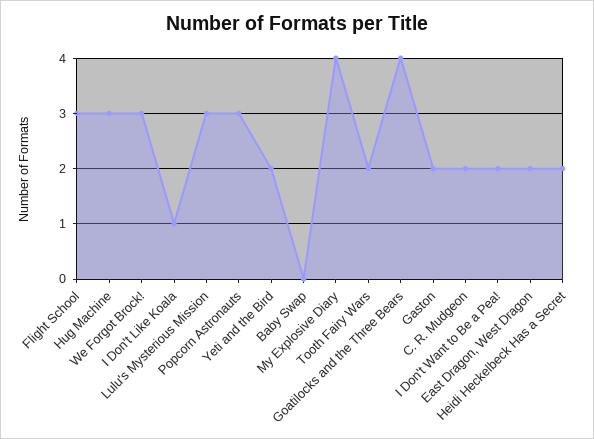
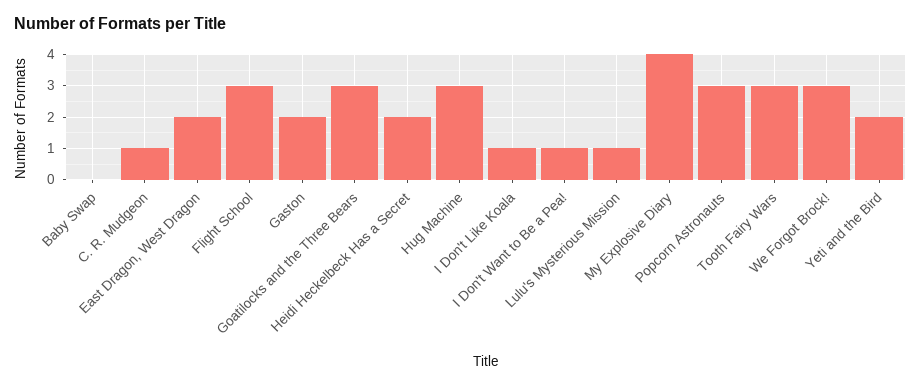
Lulu's Mysterious Mission: 3 -> 1
Tooth Fairy Wars: 2 -> 3
Goatilocks and the Three Bears: 4 -> 3
C. R. Mudgeon: 2 -> 1
I Don't Want to Be a Pea!: 2 -> 1

